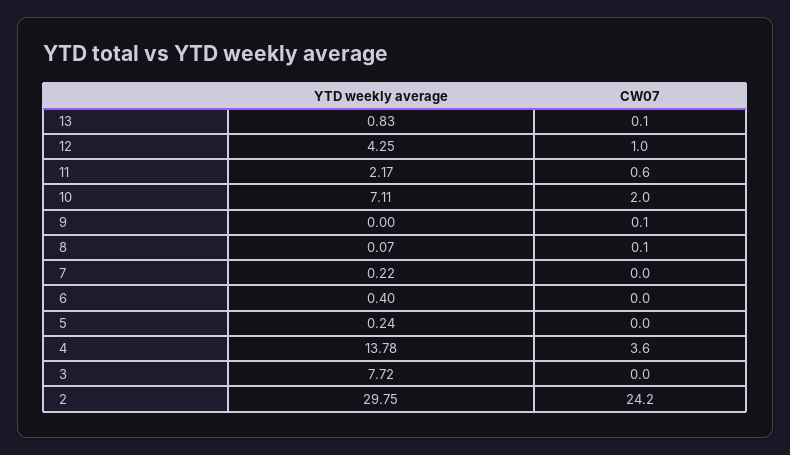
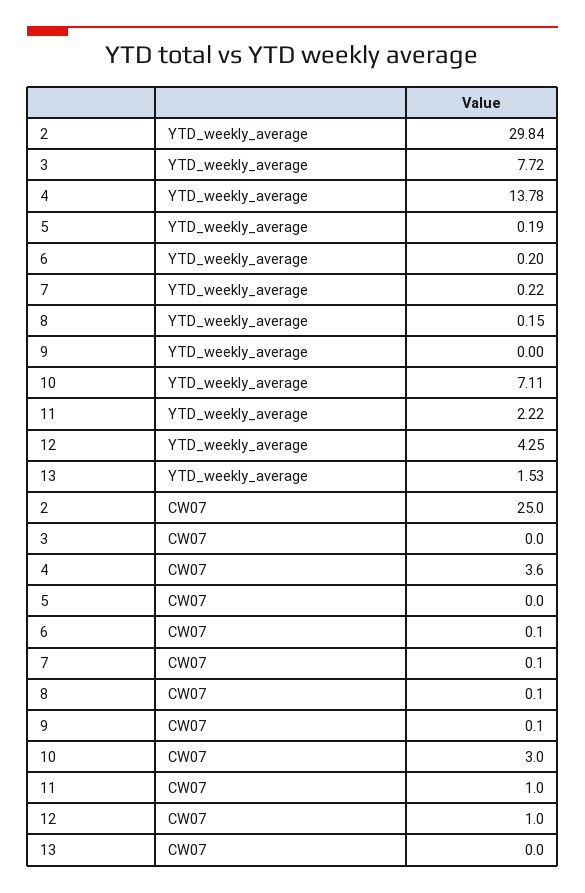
YTD weekly average, 13: 0.83 -> 1.53
CW07, 13: 0.1 -> 0
YTD weekly average, 11: 2.17 -> 2.22
CW07, 11: 0.6 -> 1
CW07, 10: 2 -> 3
YTD weekly average, 8: 0.07 -> 0.15
CW07, 7: 0 -> 0.1
YTD weekly average, 6: 0.4 -> 0.2
CW07, 6: 0 -> 0.1
YTD weekly average, 5: 0.24 -> 0.19
YTD weekly average, 2: 29.75 -> 29.84
CW07, 2: 24.2 -> 25

